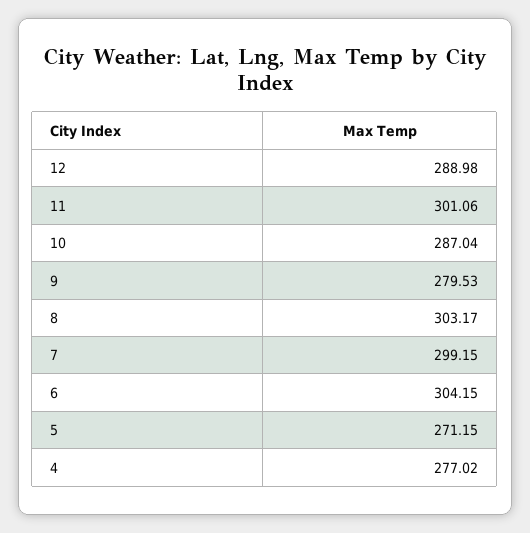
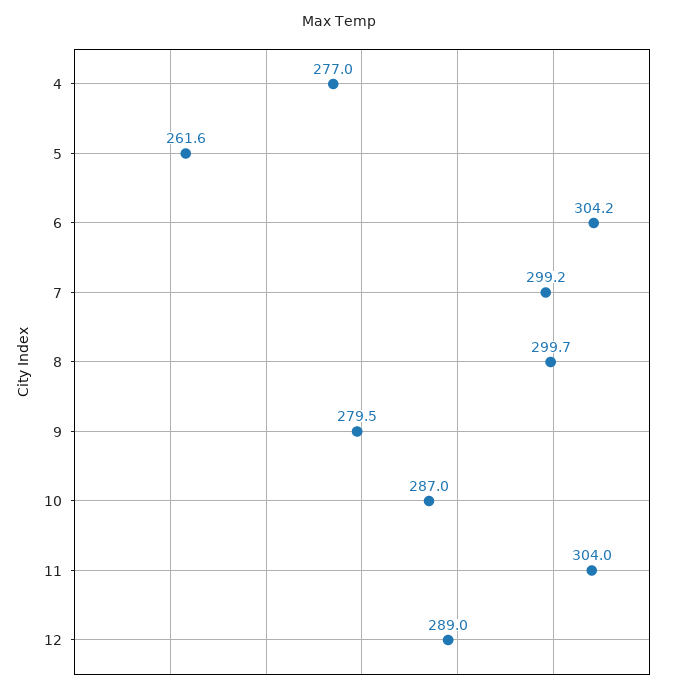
11: 301.06 -> 304
8: 303.17 -> 299.7
5: 271.15 -> 261.6

